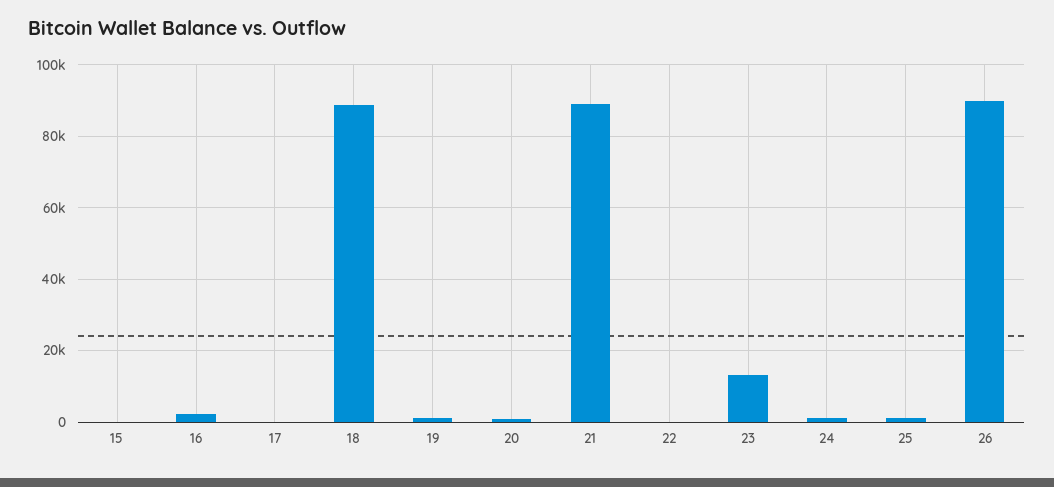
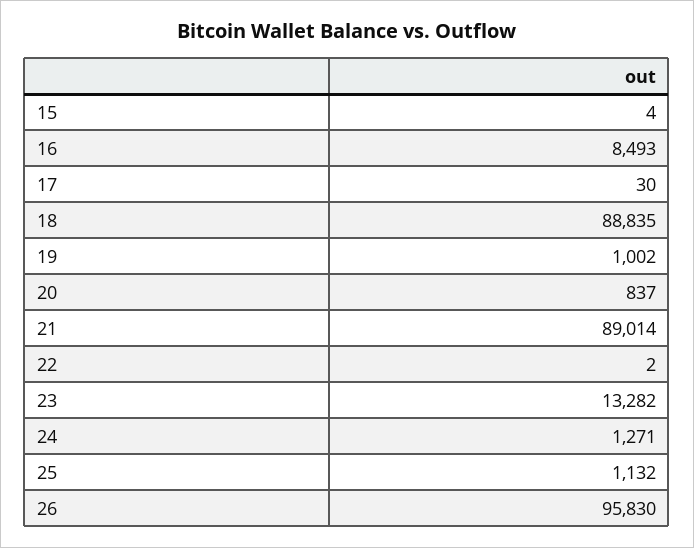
16: 2000 -> 8493
26: 90000 -> 95830

